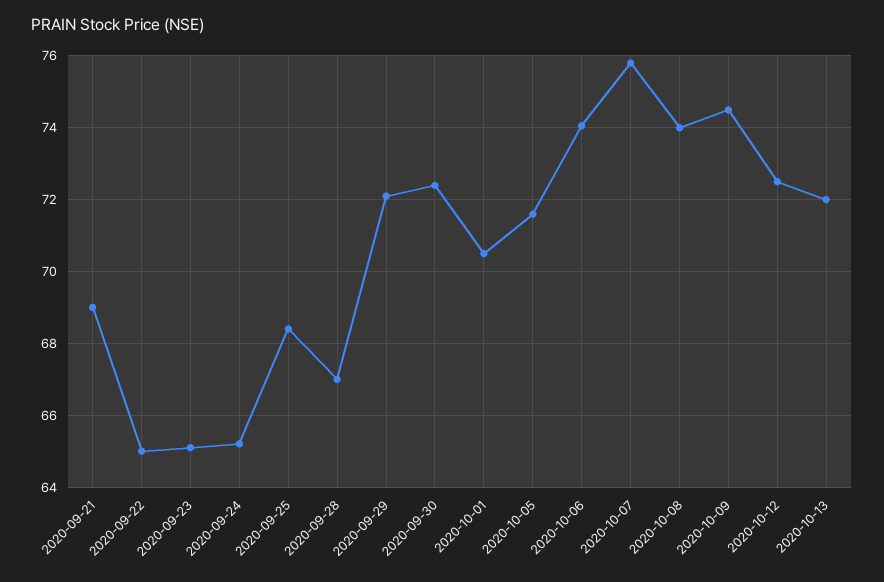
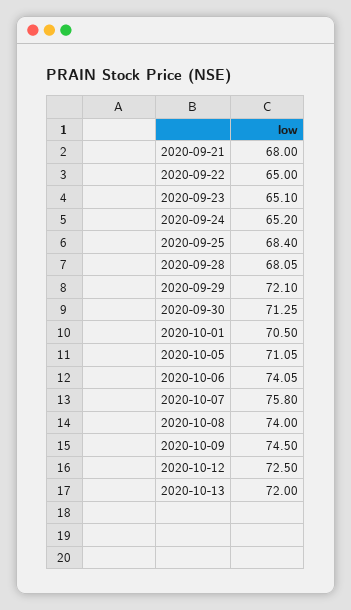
2020-09-21: 69 -> 68
2020-09-28: 67 -> 68.05
2020-09-30: 72.4 -> 71.25
2020-10-05: 71.6 -> 71.05

